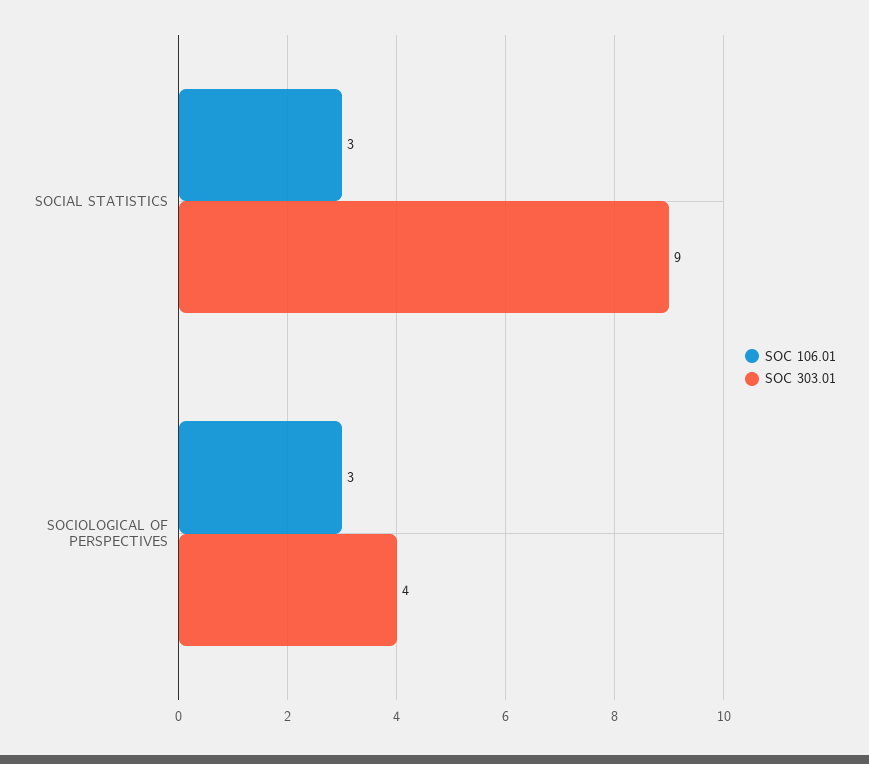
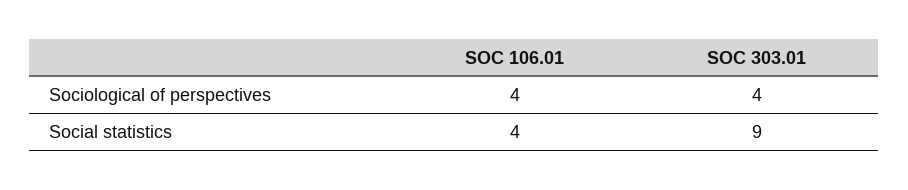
SOC 106.01, SOCIAL STATISTICS: 3 -> 4
SOC 106.01, SOCIOLOGICAL OF PERSPECTIVES: 3 -> 4

